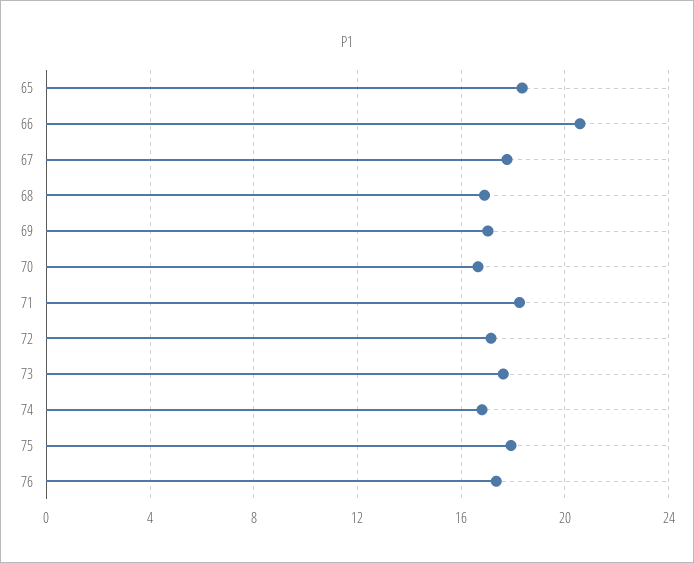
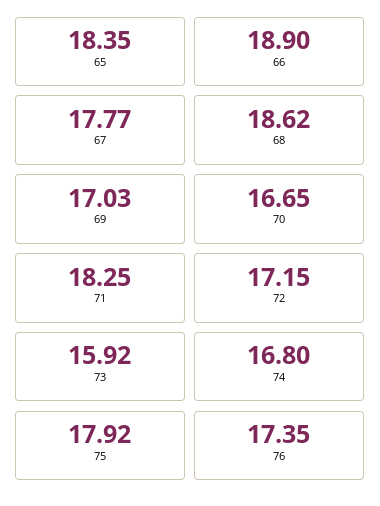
66: 20.5 -> 18.9
68: 17 -> 18.62
73: 17.5 -> 15.92

